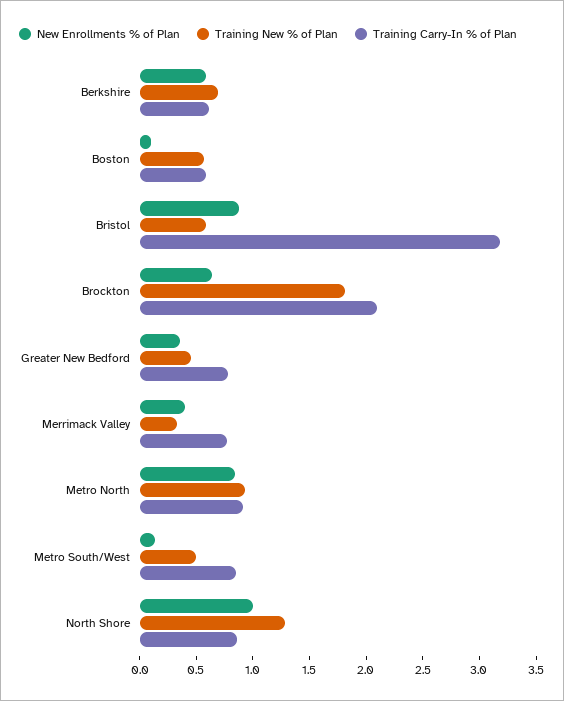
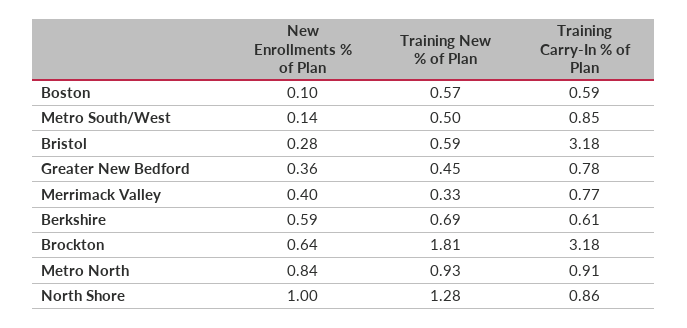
New Enrollments % of Plan, Bristol: 0.9 -> 0.28
Training Carry-In % of Plan, Brockton: 2.1 -> 3.18

